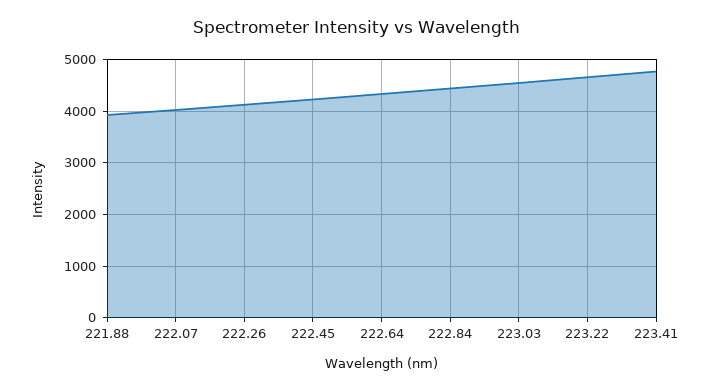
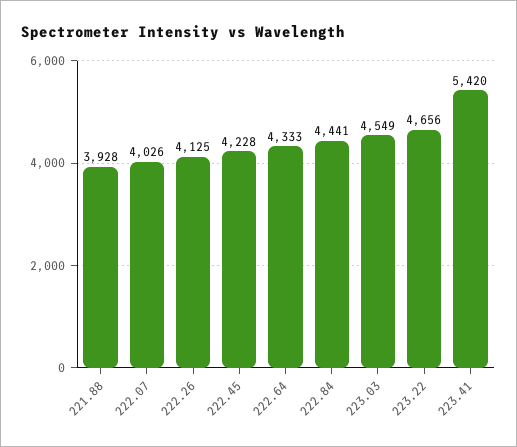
223.41: 4800 -> 5420

